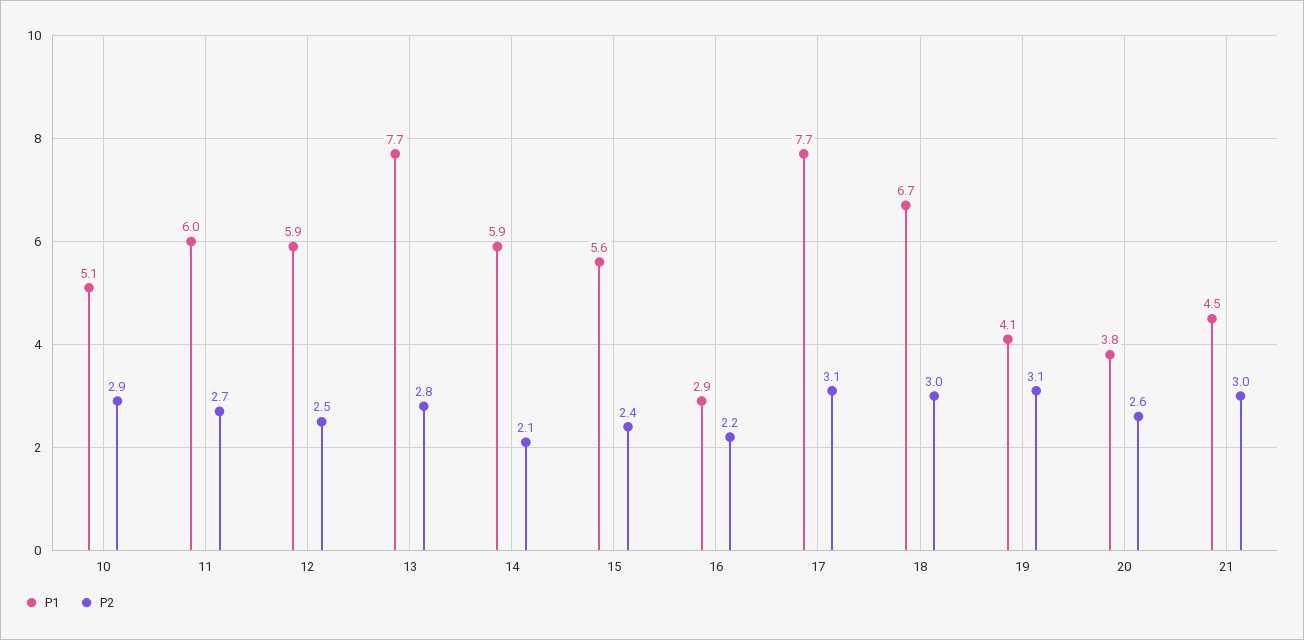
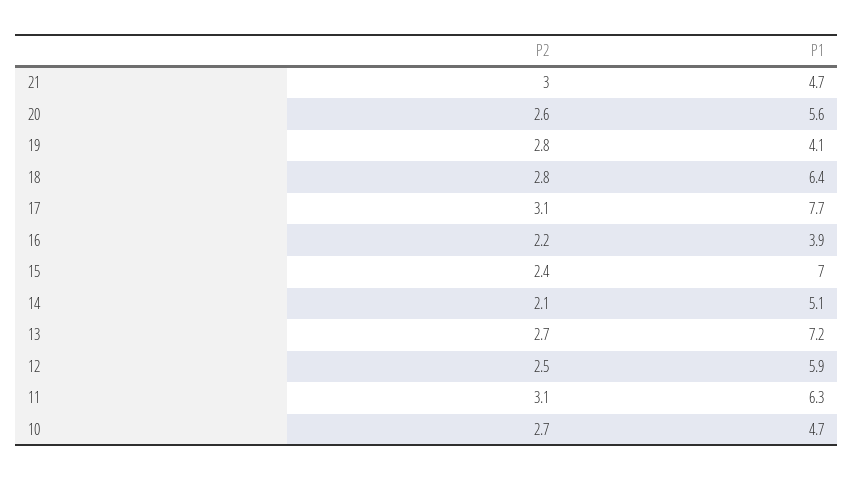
P1, 10: 5.1 -> 4.7
P2, 10: 2.9 -> 2.7
P1, 11: 6 -> 6.3
P2, 11: 2.7 -> 3.1
P1, 13: 7.7 -> 7.2
P2, 13: 2.8 -> 2.7
P1, 14: 5.9 -> 5.1
P1, 15: 5.6 -> 7
P1, 16: 2.9 -> 3.9
P1, 18: 6.7 -> 6.4
P2, 18: 3 -> 2.8
P2, 19: 3.1 -> 2.8
P1, 20: 3.8 -> 5.6
P1, 21: 4.5 -> 4.7

